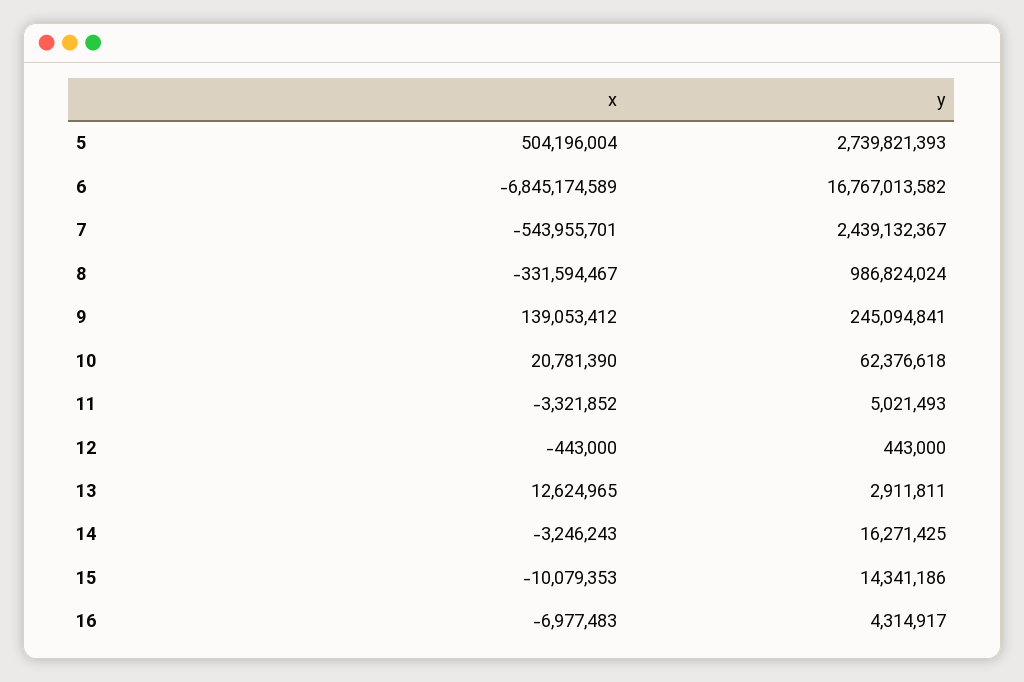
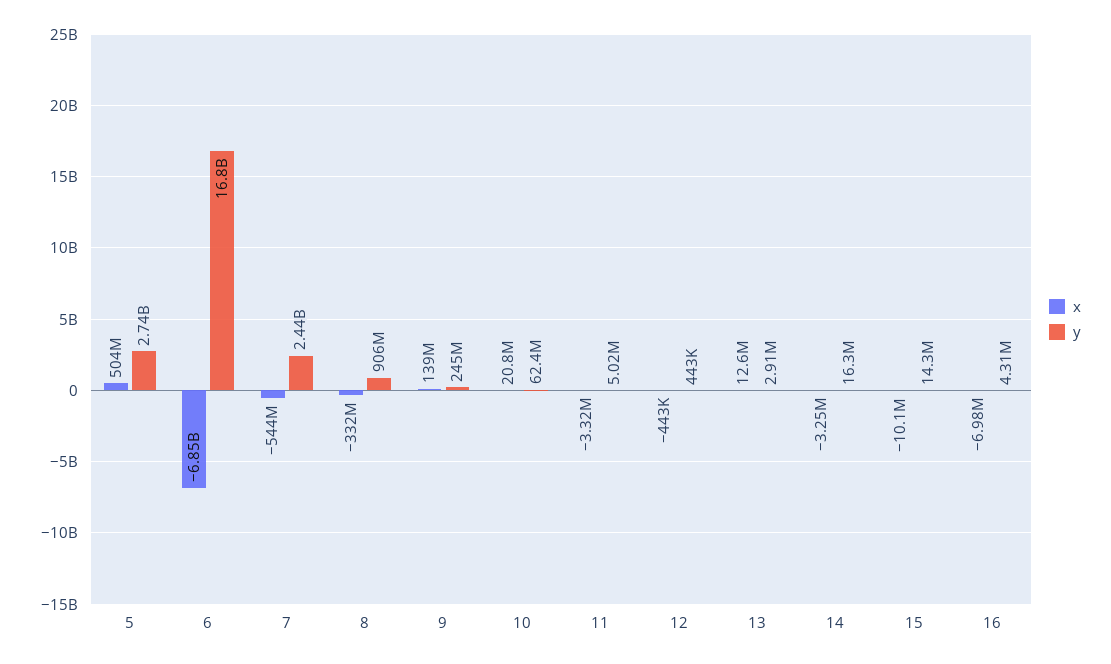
y, 8: 986824024 -> 906000000

